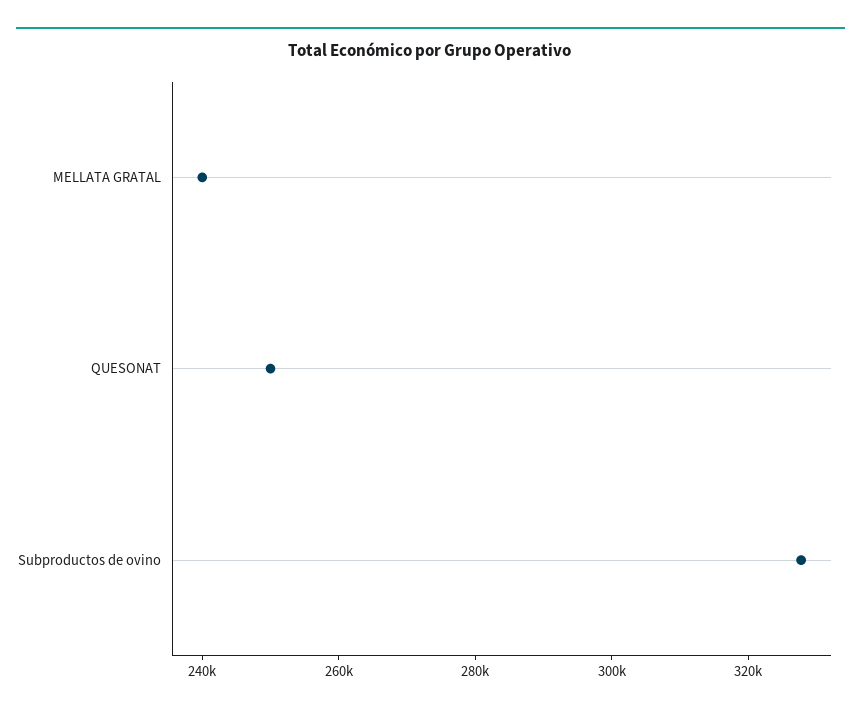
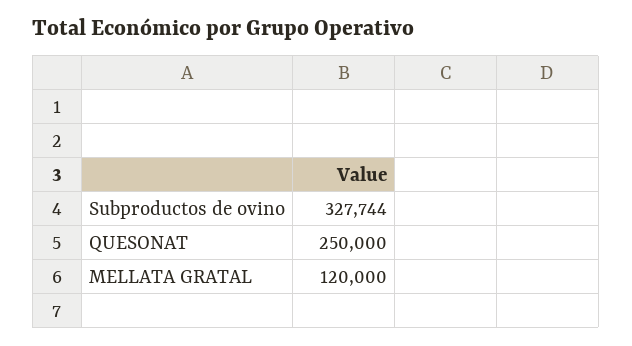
MELLATA GRATAL: 240000 -> 120000

